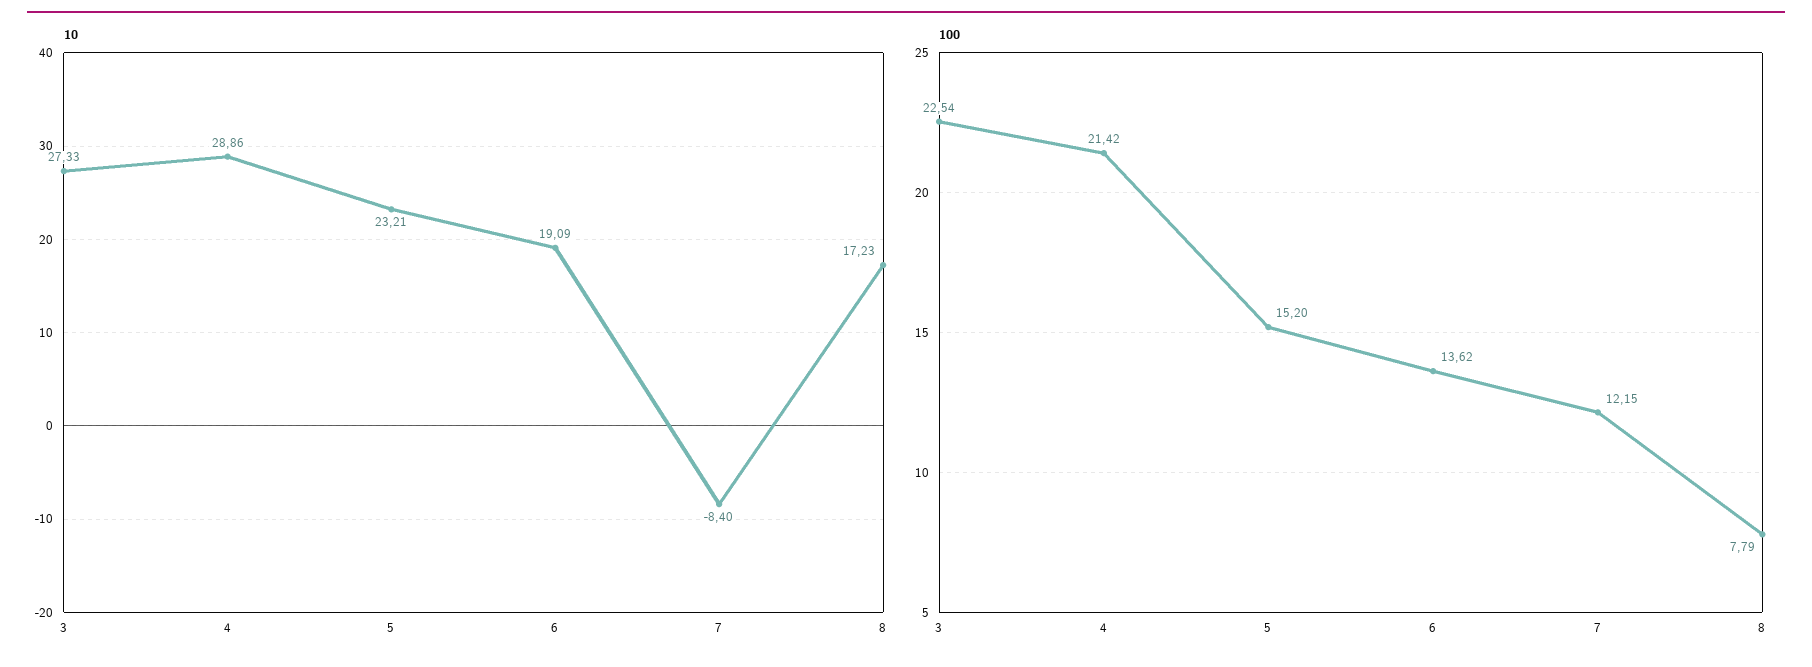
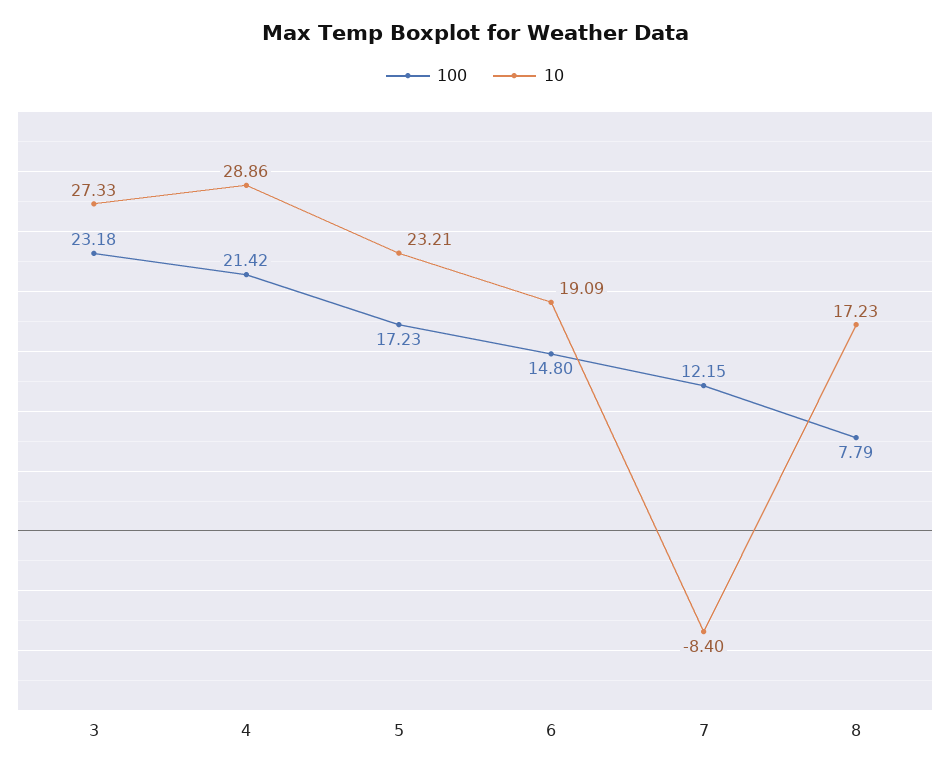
100, 3: 22.54 -> 23.18
100, 5: 15.2 -> 17.23
100, 6: 13.62 -> 14.8

